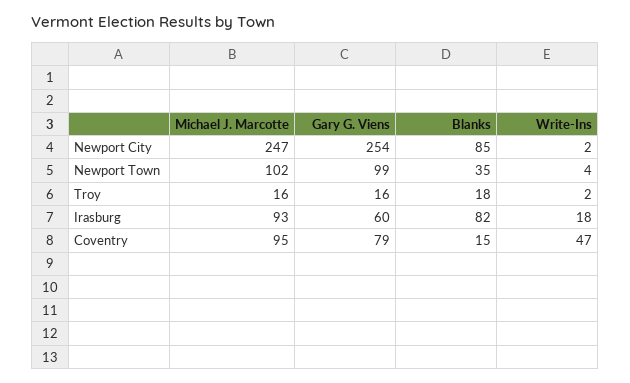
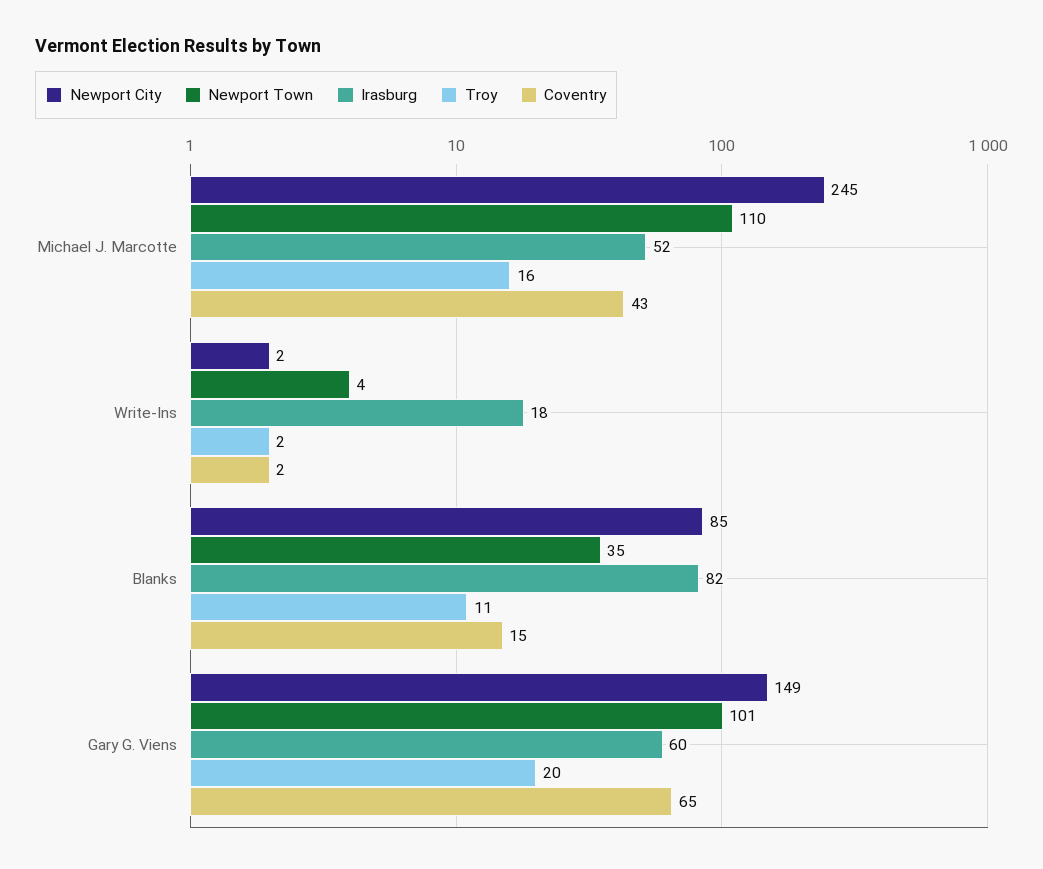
Newport City, Michael J. Marcotte: 247 -> 245
Newport City, Gary G. Viens: 254 -> 149
Newport Town, Michael J. Marcotte: 102 -> 110
Newport Town, Gary G. Viens: 99 -> 101
Troy, Gary G. Viens: 16 -> 20
Troy, Blanks: 18 -> 11
Irasburg, Michael J. Marcotte: 93 -> 52
Coventry, Michael J. Marcotte: 95 -> 43
Coventry, Gary G. Viens: 79 -> 65
Coventry, Write-Ins: 47 -> 2

